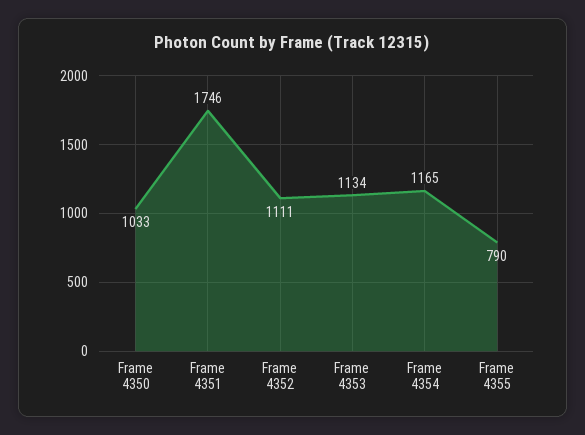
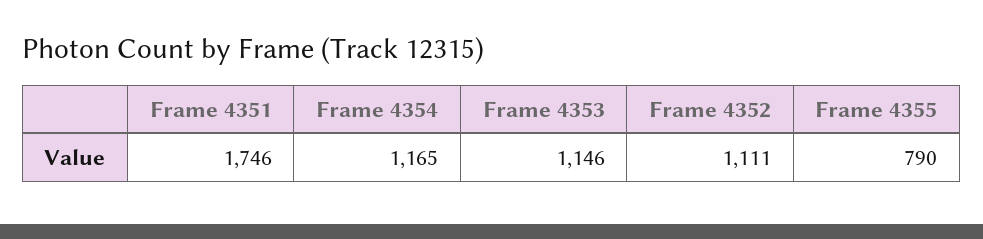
Frame 4350: 1033 -> none
Frame 4353: 1134 -> 1146

